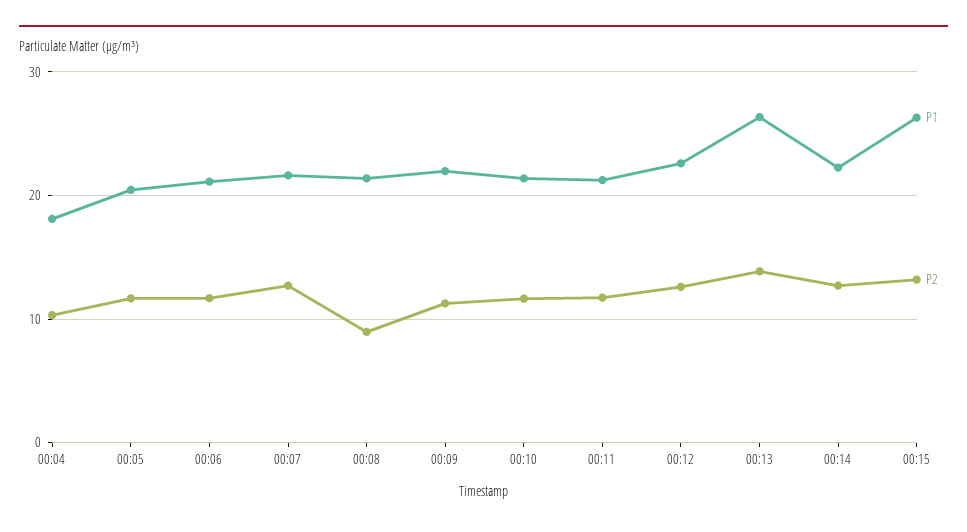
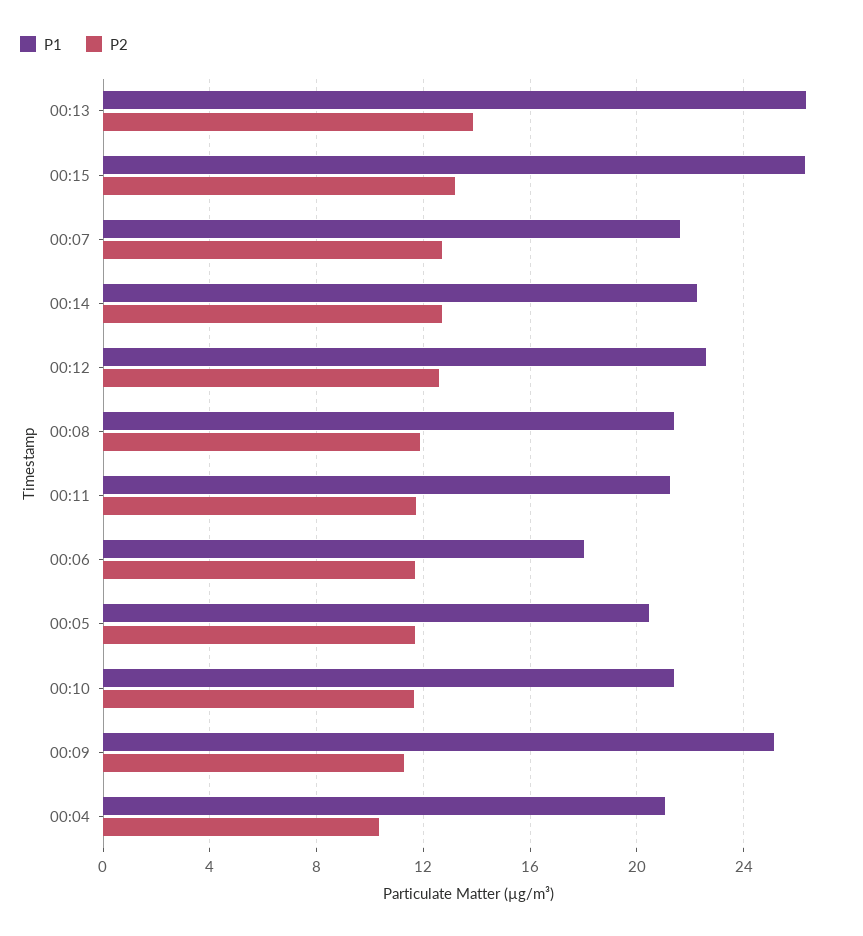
P1, 00:04: 18 -> 21
P1, 00:06: 21 -> 18
P2, 00:08: 9 -> 12
P1, 00:09: 22 -> 25

